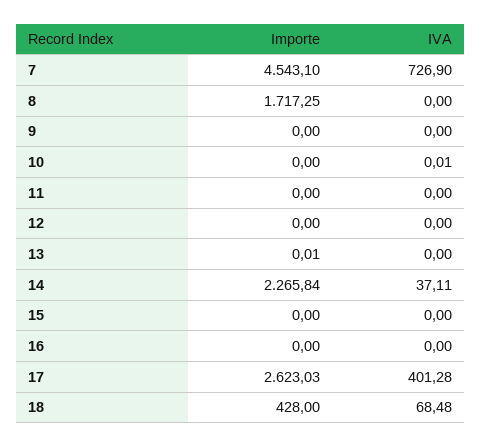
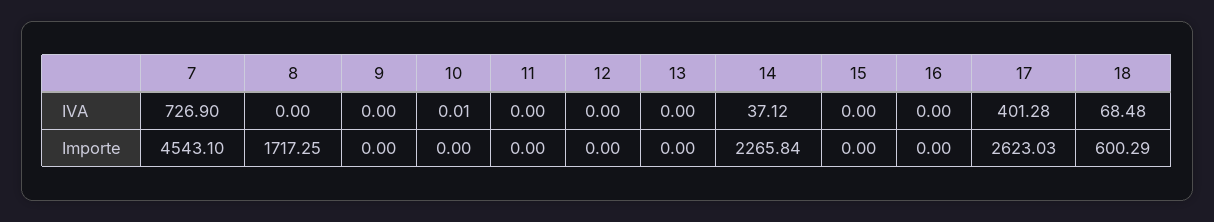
Importe, 13: 0.01 -> 0
IVA, 14: 37.11 -> 37.12
Importe, 18: 428 -> 600.29

